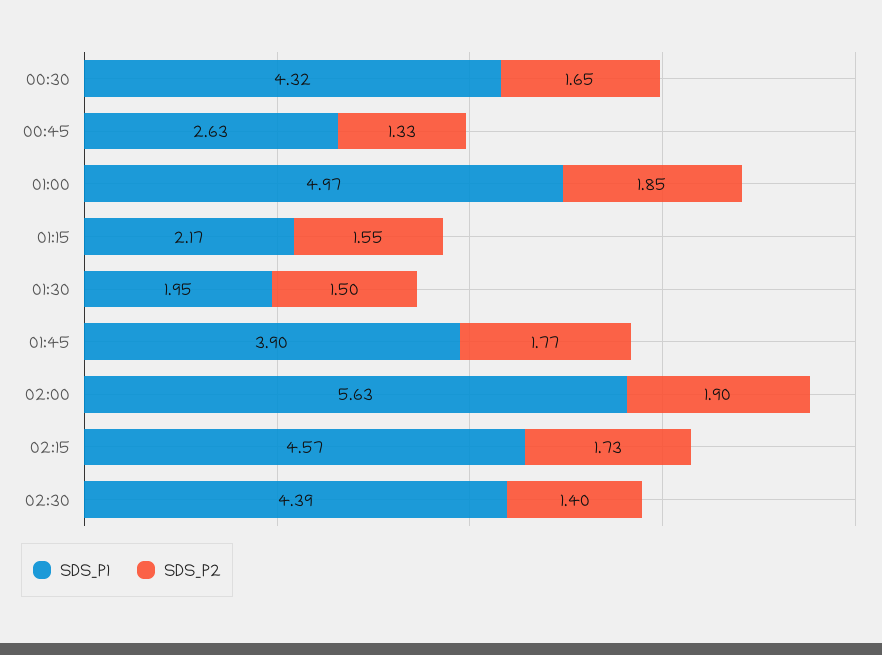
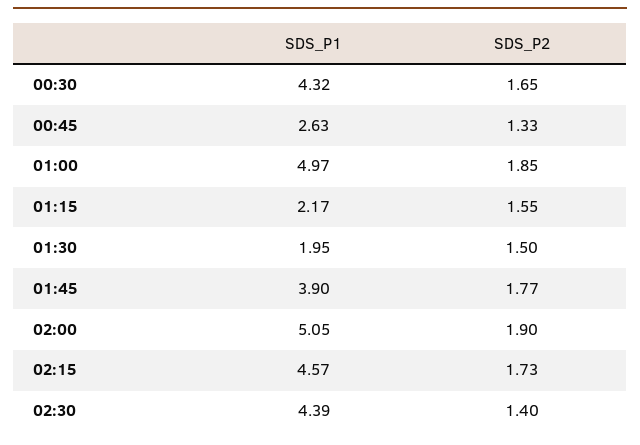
SDS_P1, 02:00: 5.63 -> 5.05

